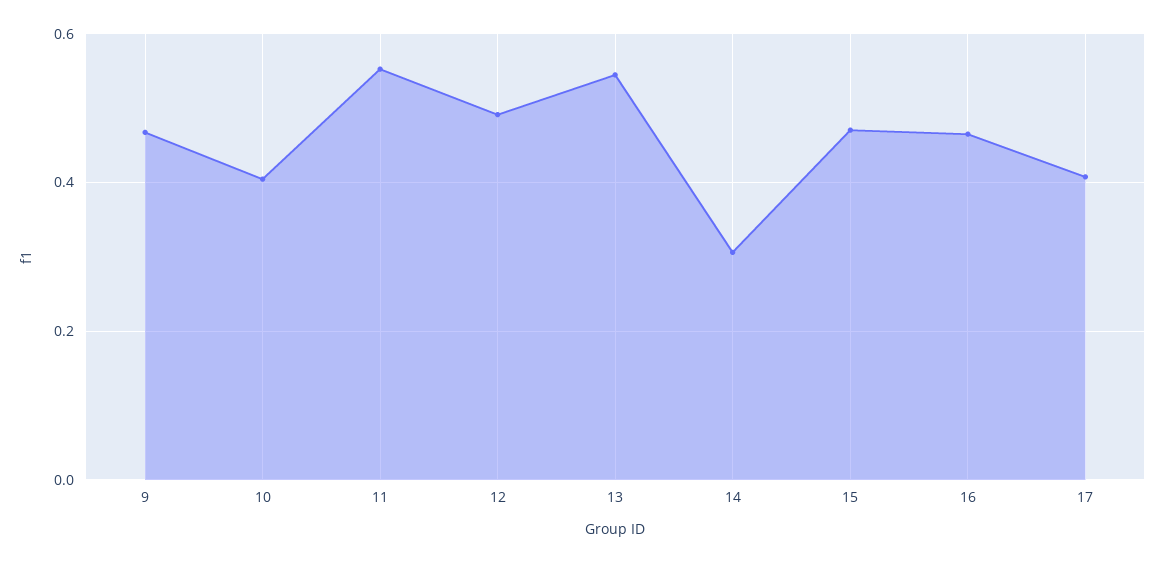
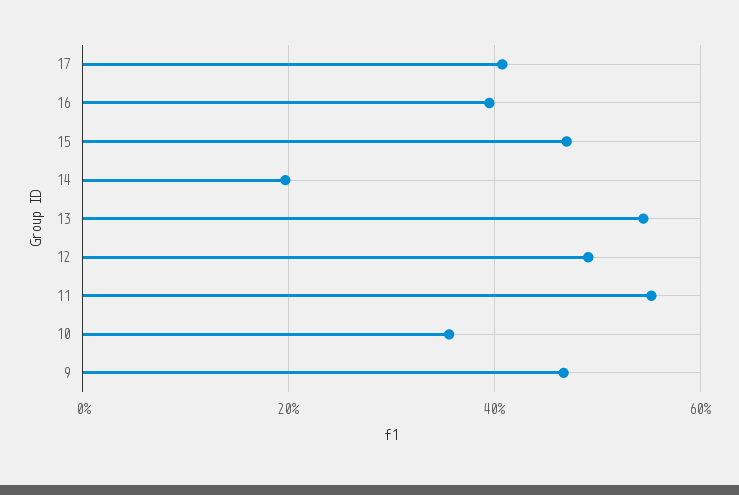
10: 0.4 -> 0.36
14: 0.3 -> 0.2
16: 0.46 -> 0.4

